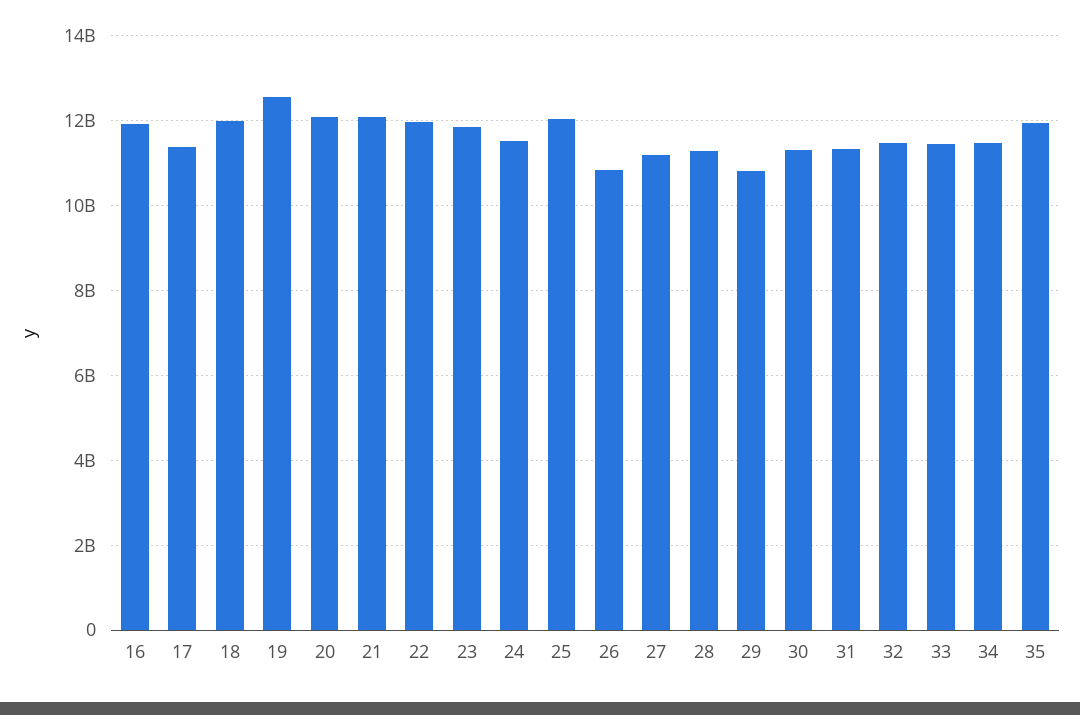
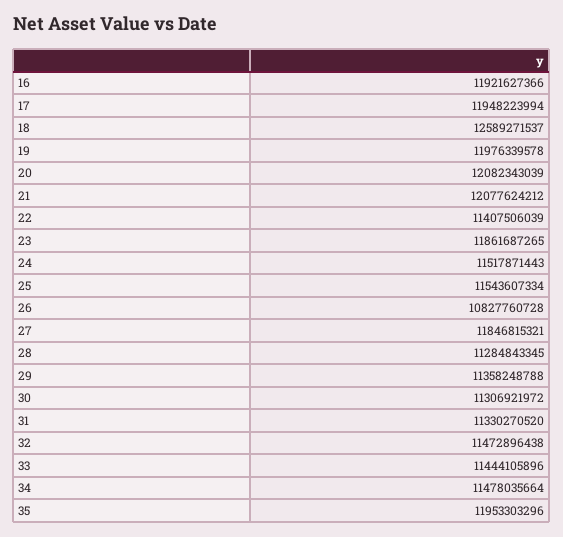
17: 11400000000 -> 11948223994
18: 12000000000 -> 12589271537
19: 12600000000 -> 11976339578
22: 12000000000 -> 11407506039
25: 12000000000 -> 11543607334
27: 11200000000 -> 11846815321
29: 10800000000 -> 11358248788

